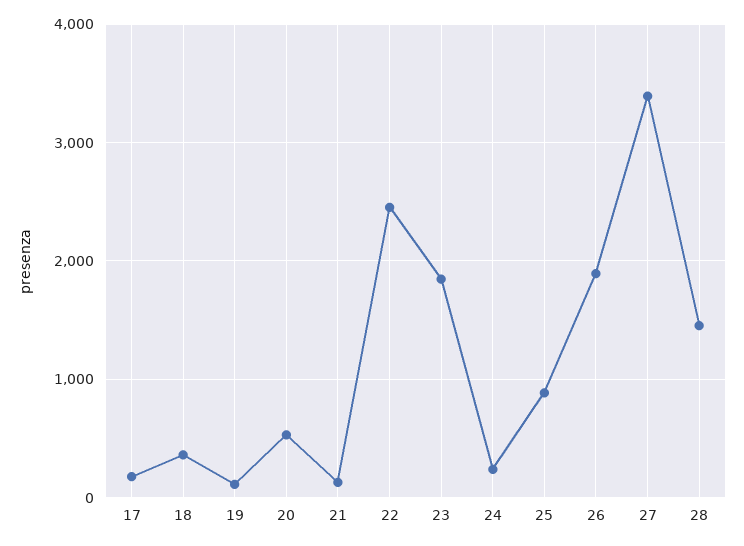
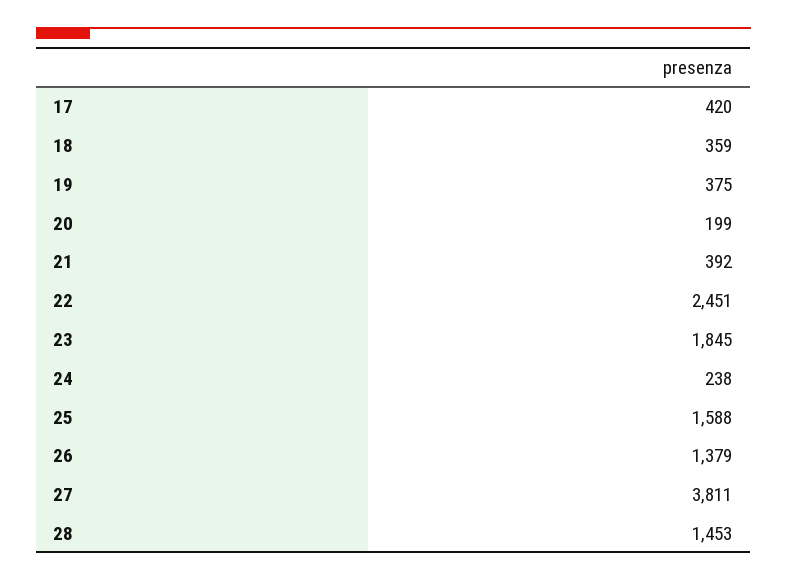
17: 200 -> 420
19: 100 -> 375
20: 500 -> 199
21: 100 -> 392
25: 900 -> 1588
26: 1900 -> 1379
27: 3400 -> 3811

